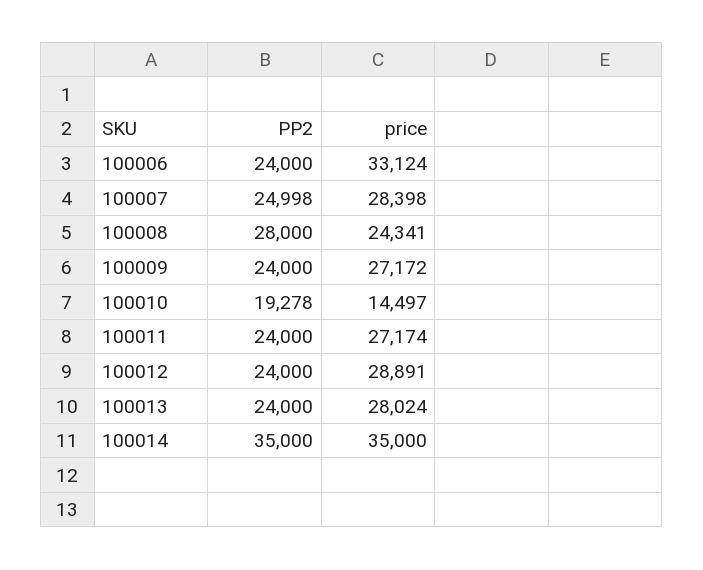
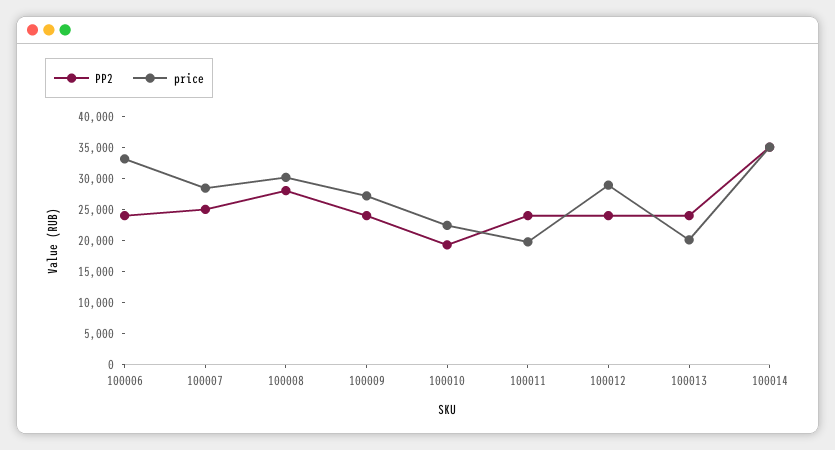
price, 100008: 24341 -> 30000
price, 100010: 14497 -> 22500
price, 100011: 27174 -> 20000
price, 100013: 28024 -> 20000

